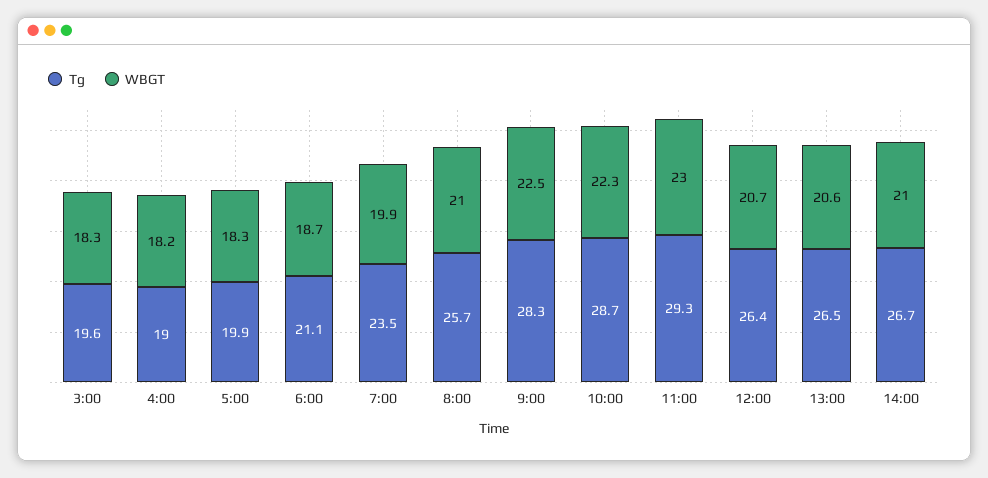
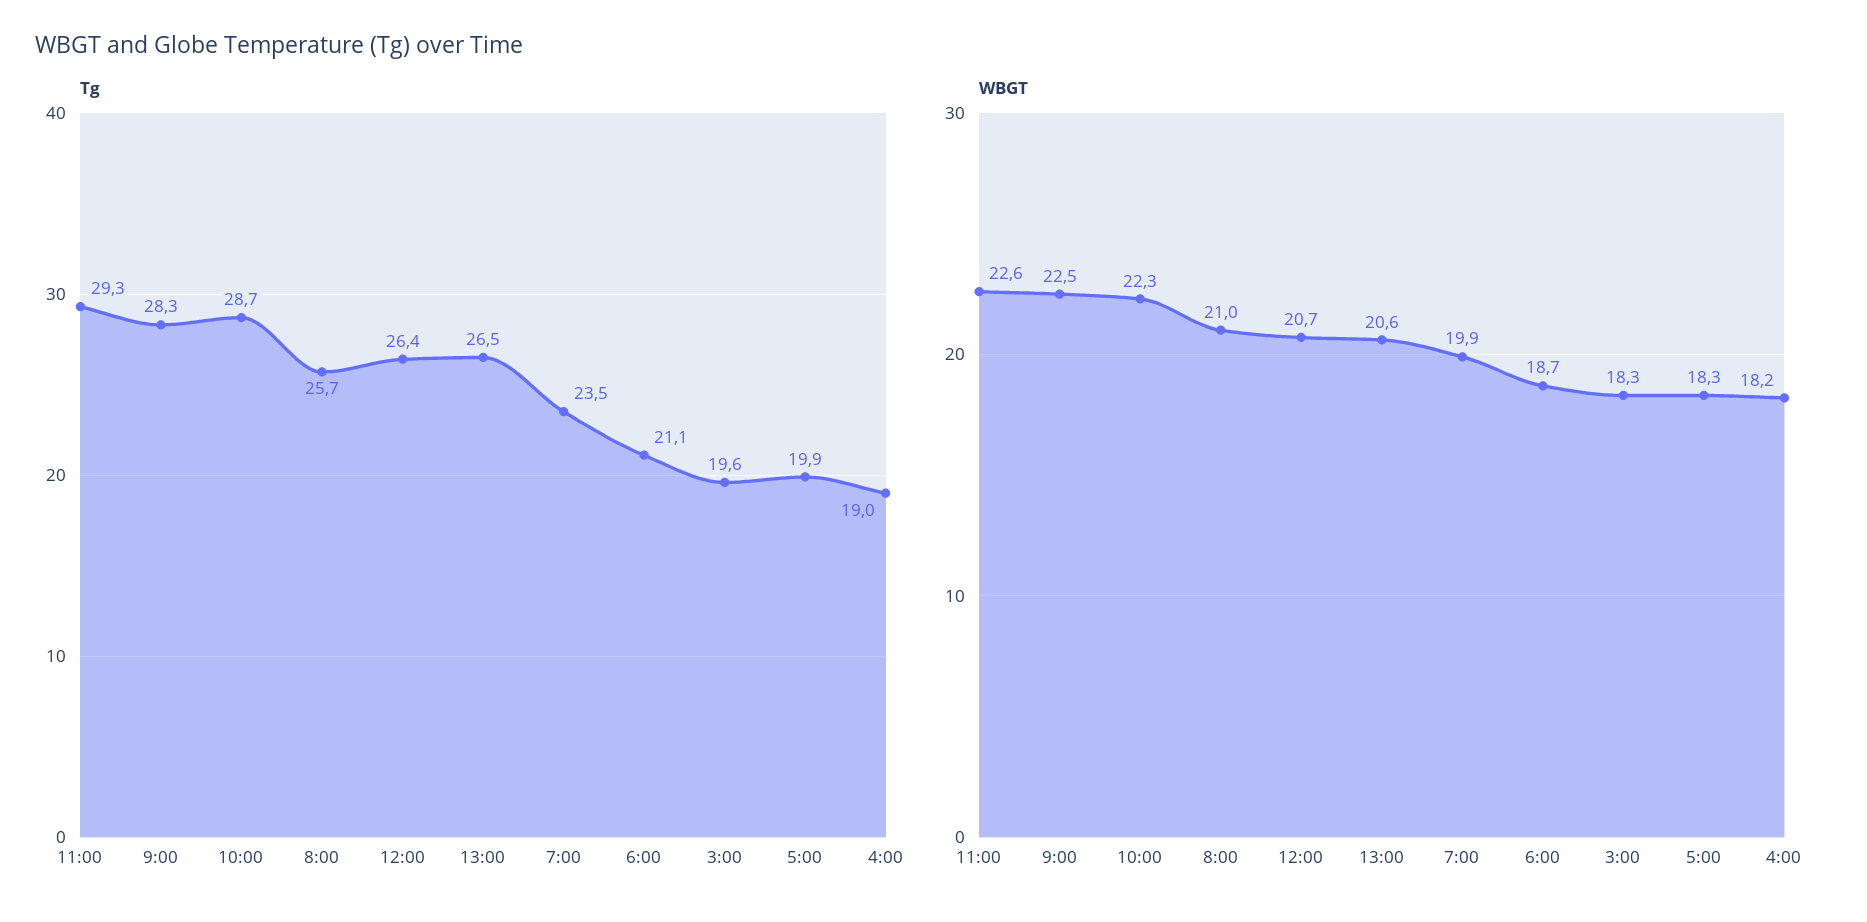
WBGT, 11:00: 23 -> 22.6
Tg, 14:00: 26.7 -> none
WBGT, 14:00: 21 -> none

